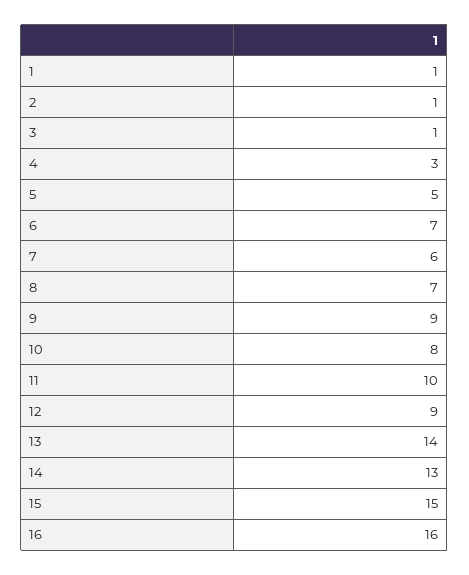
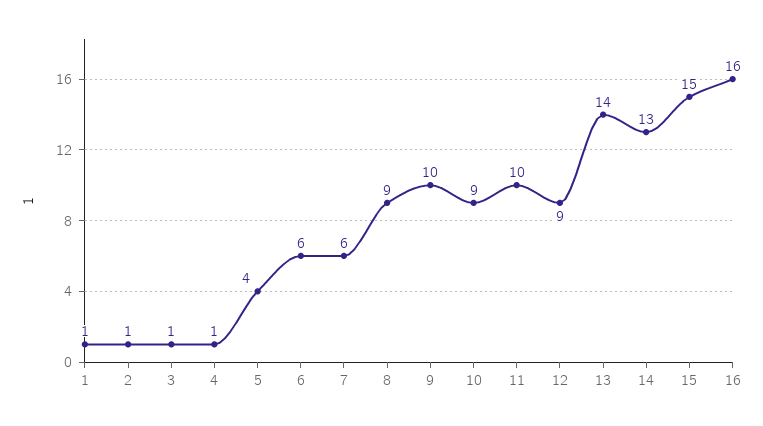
4: 3 -> 1
5: 5 -> 4
6: 7 -> 6
8: 7 -> 9
9: 9 -> 10
10: 8 -> 9

